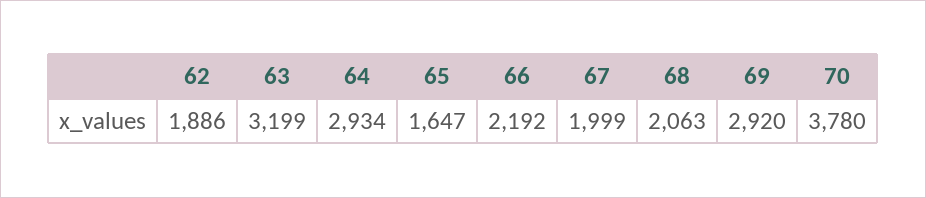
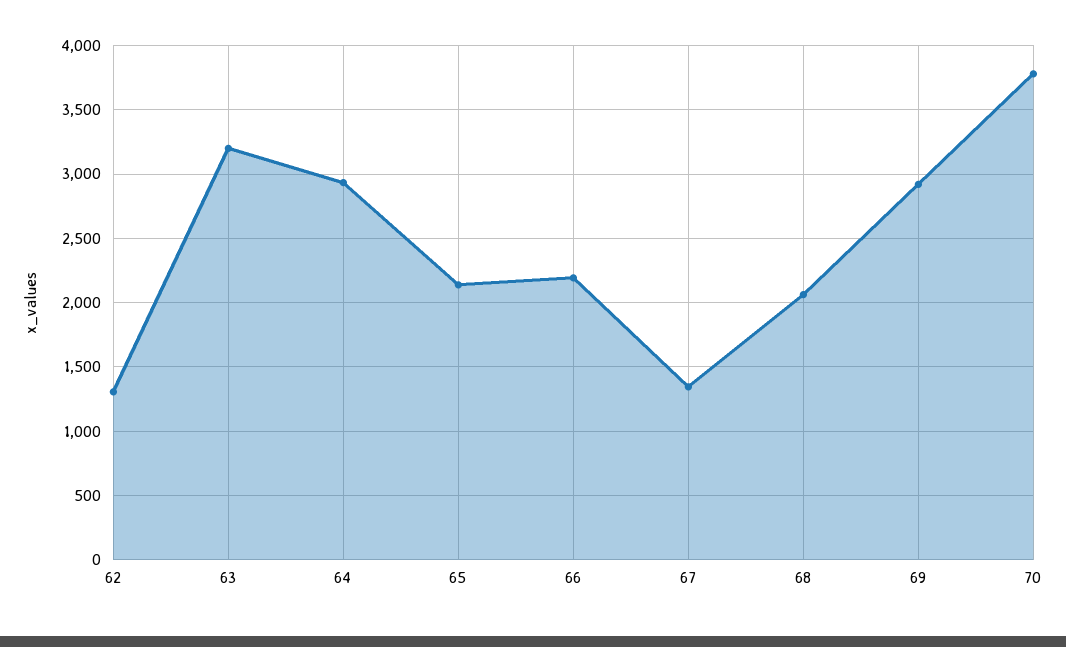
62: 1886 -> 1300
65: 1647 -> 2150
67: 1999 -> 1350

